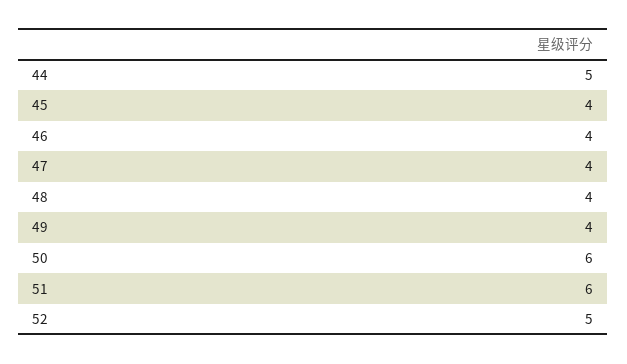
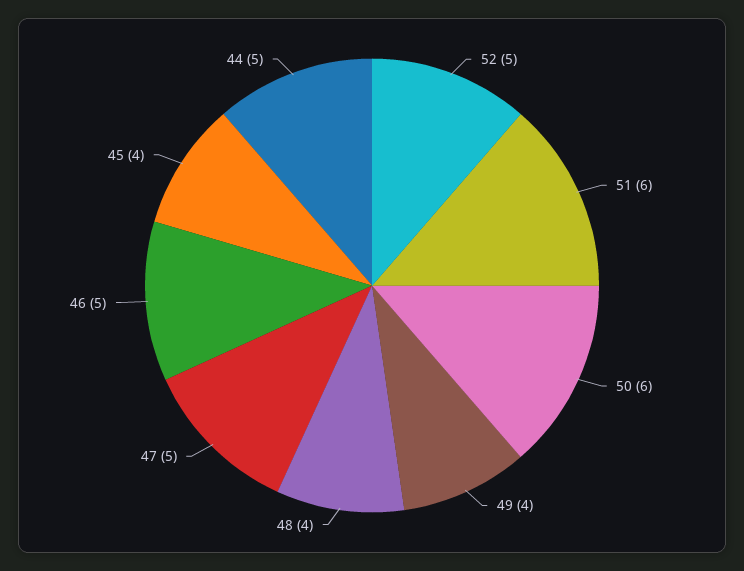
46: 4 -> 5
47: 4 -> 5

